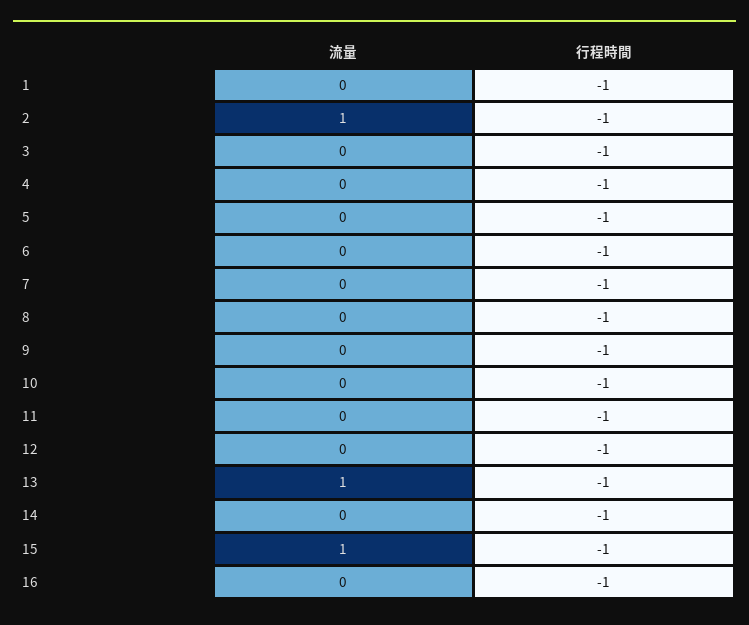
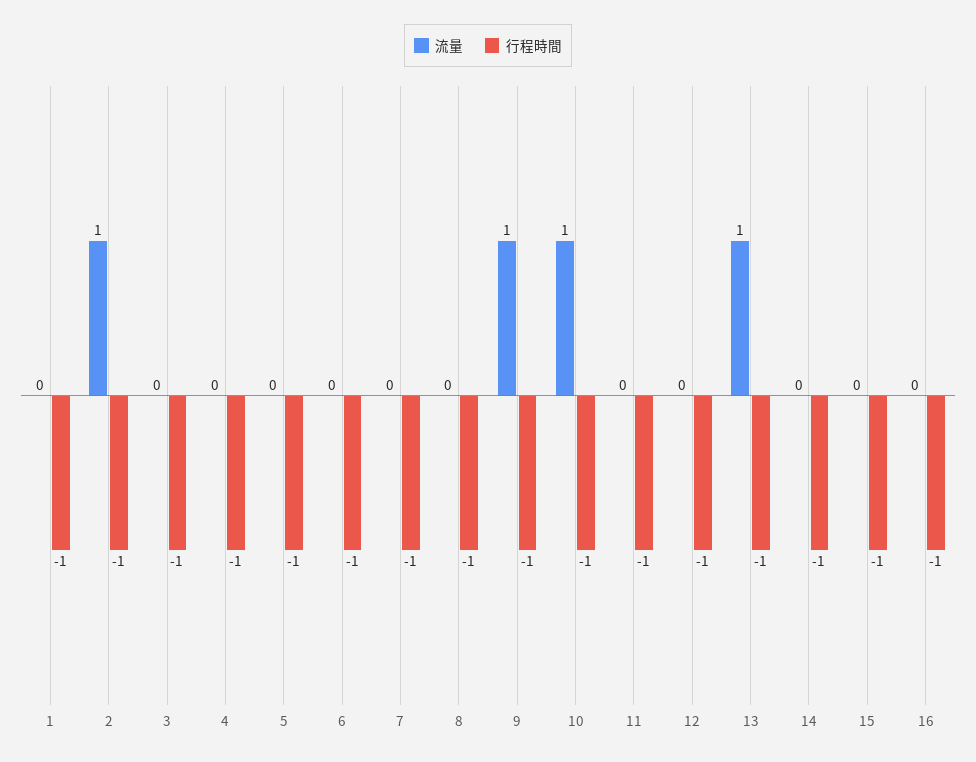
流量, 9: 0 -> 1
流量, 10: 0 -> 1
流量, 15: 1 -> 0

